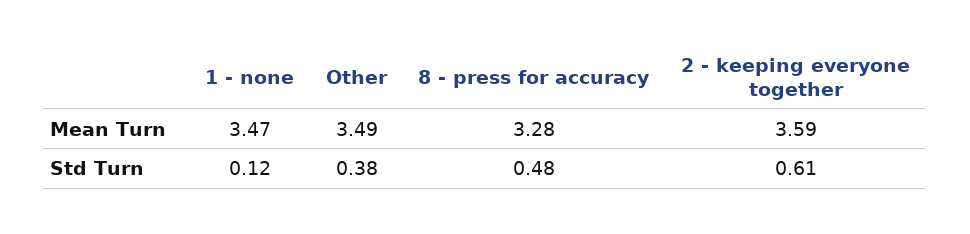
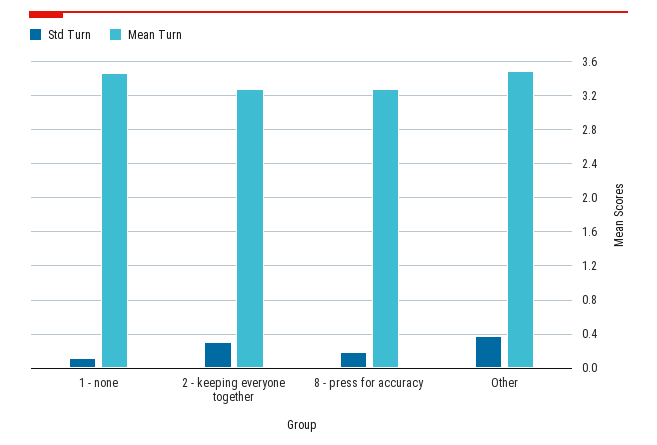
Mean Turn, 2 - keeping everyone together: 3.59 -> 3.3
Std Turn, 8 - press for accuracy: 0.48 -> 0.2
Std Turn, 2 - keeping everyone together: 0.61 -> 0.3

